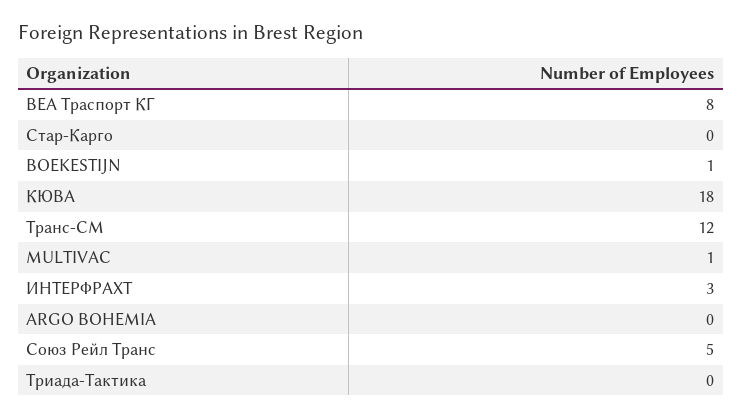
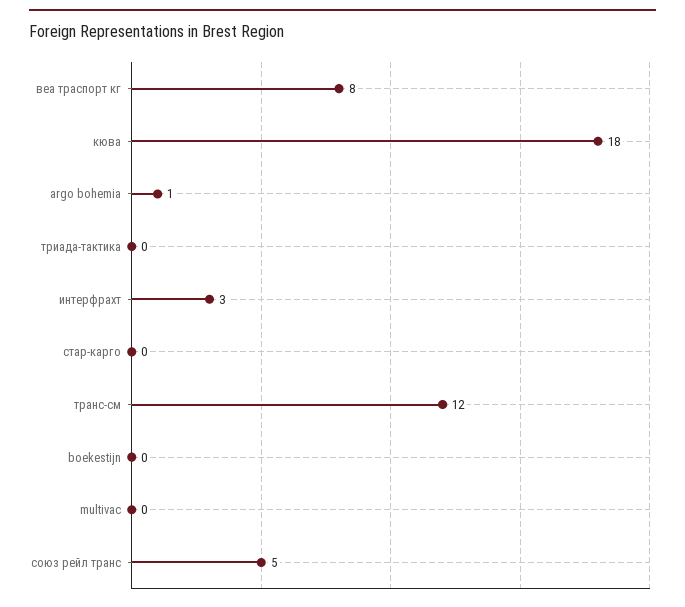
BOEKESTIJN: 1 -> 0
MULTIVAC: 1 -> 0
ARGO BOHEMIA: 0 -> 1

